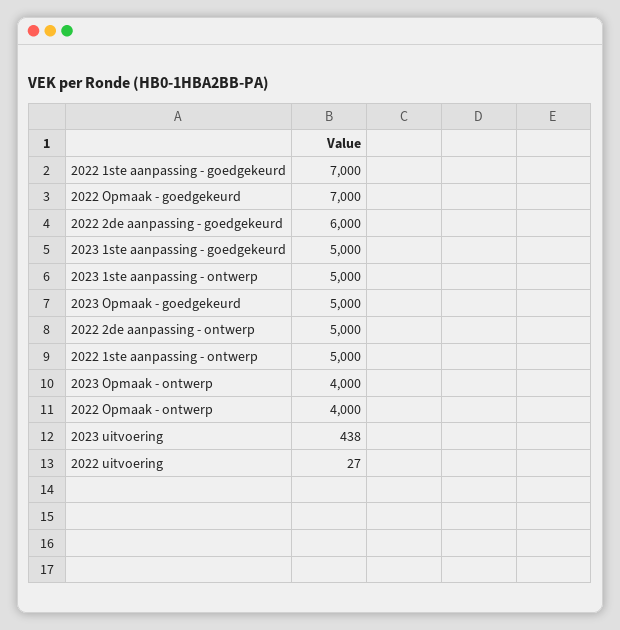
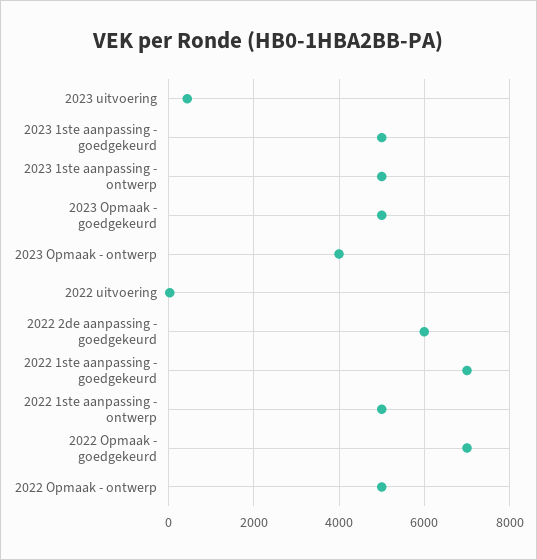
2022 2de aanpassing - ontwerp: 5000 -> none
2022 Opmaak - ontwerp: 4000 -> 5000

